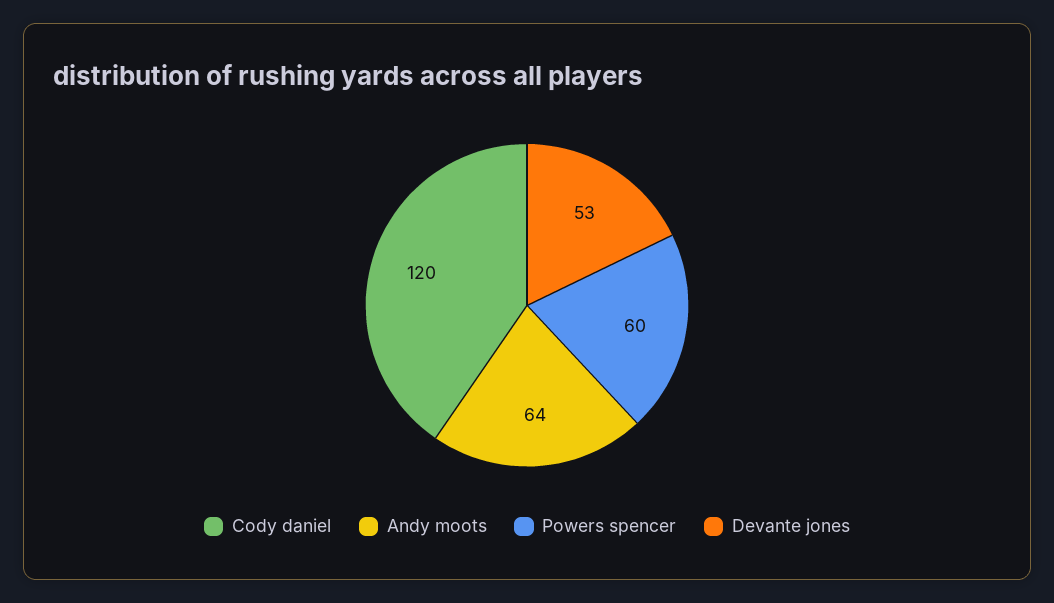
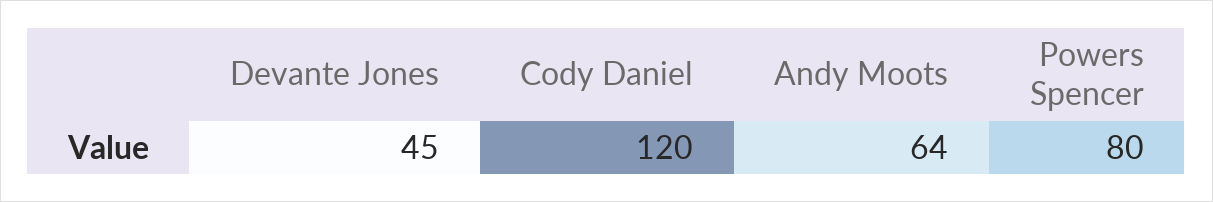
Powers spencer: 60 -> 80
Devante jones: 53 -> 45

